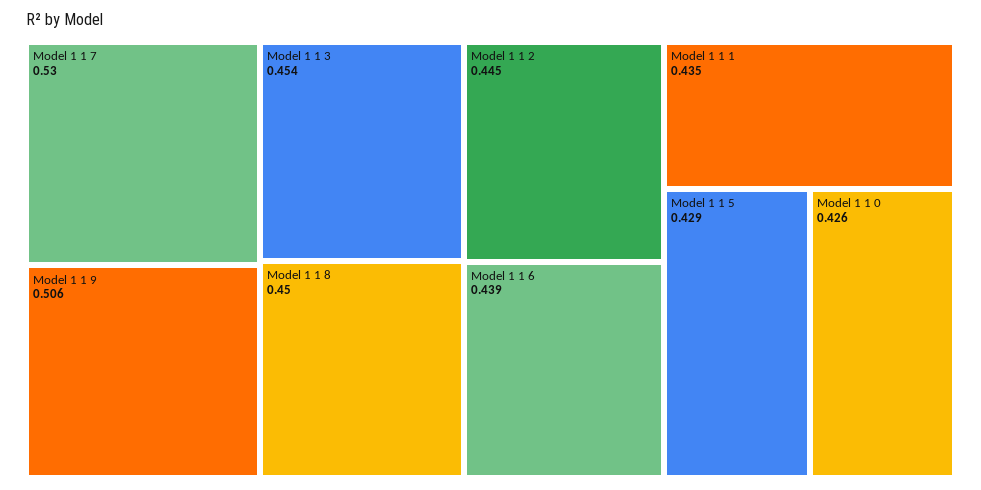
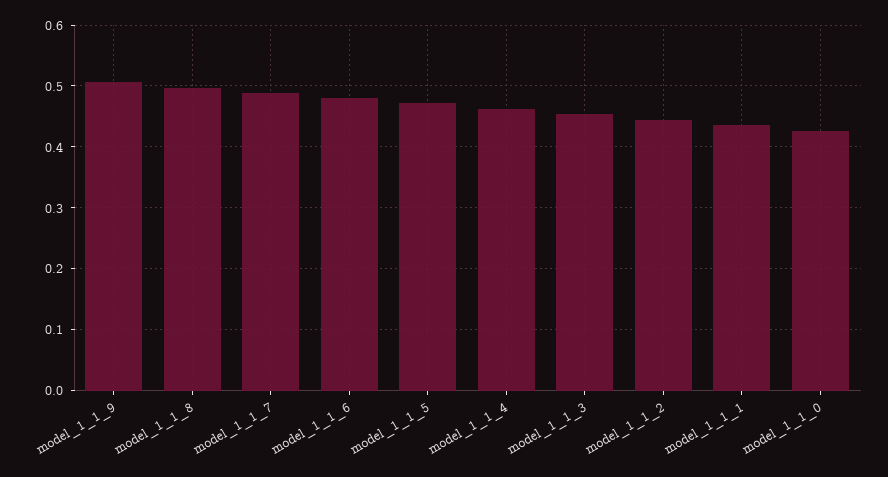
Model 1 1 7: 0.53 -> 0.49
Model 1 1 8: 0.45 -> 0.5
Model 1 1 6: 0.439 -> 0.48
Model 1 1 5: 0.429 -> 0.47
model_1_1_4: none -> 0.46

